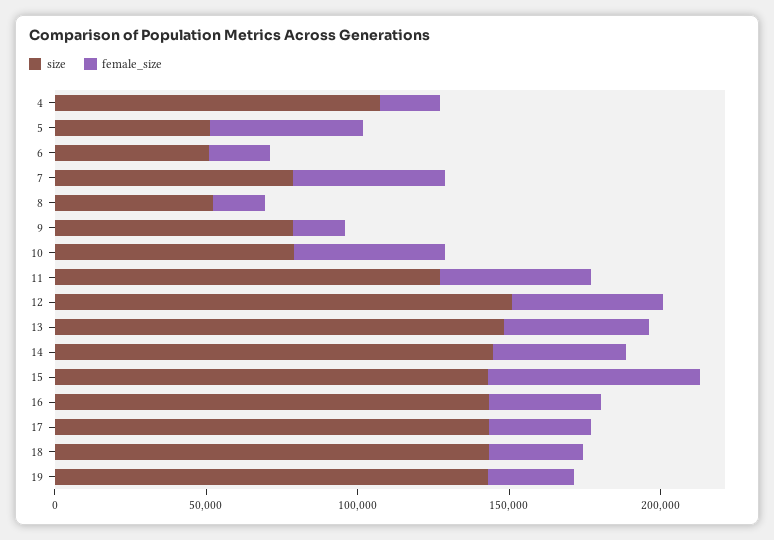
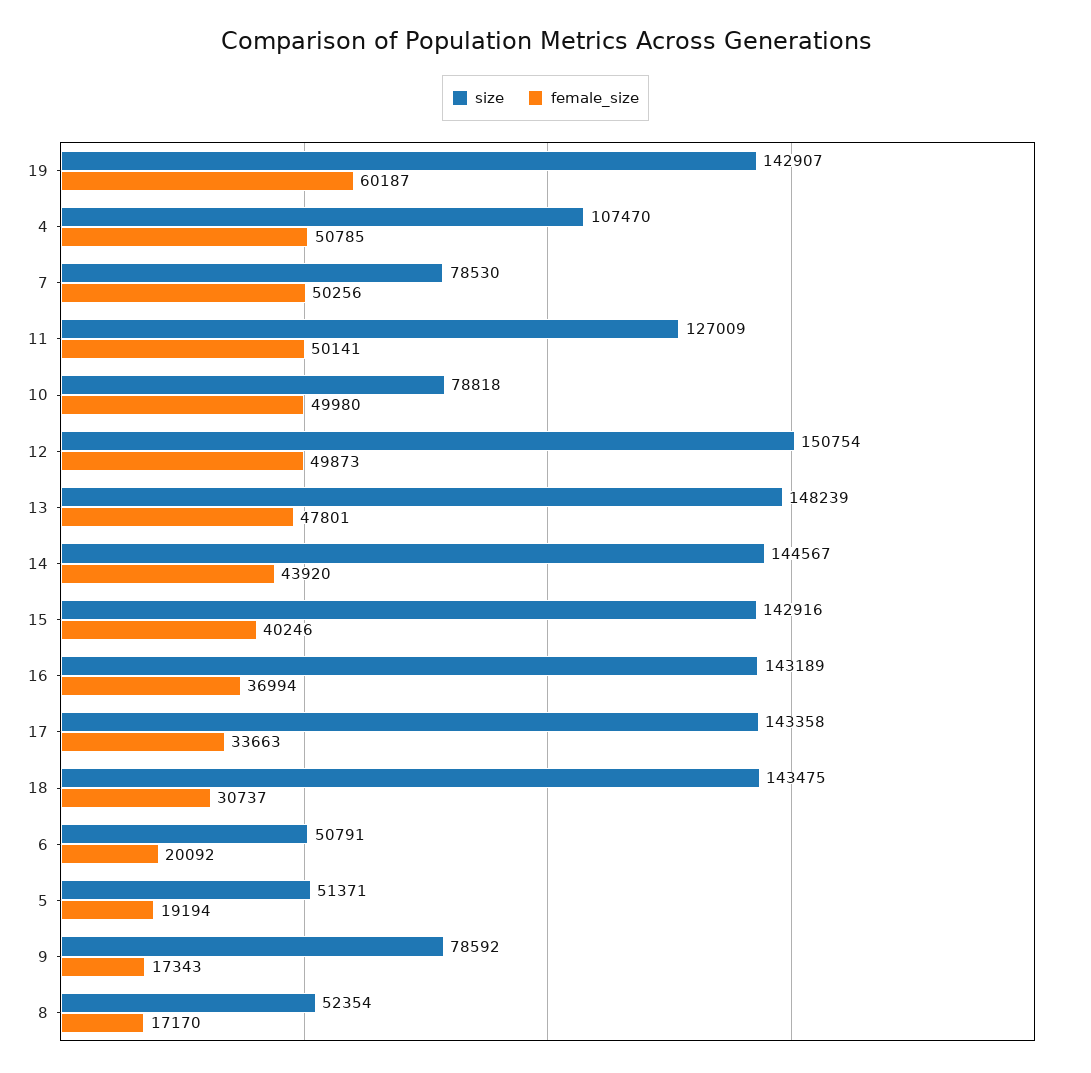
female_size, 4: 20000 -> 50785
female_size, 5: 50000 -> 19194
female_size, 15: 70000 -> 40246
female_size, 19: 30000 -> 60187

